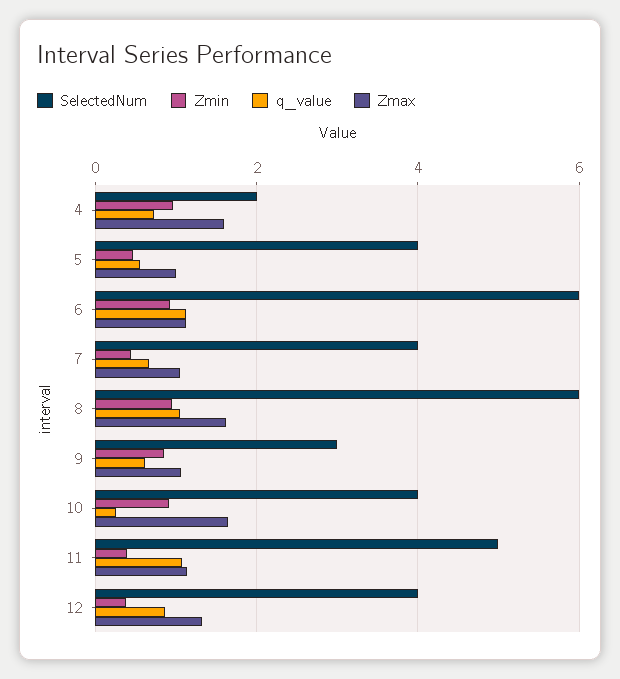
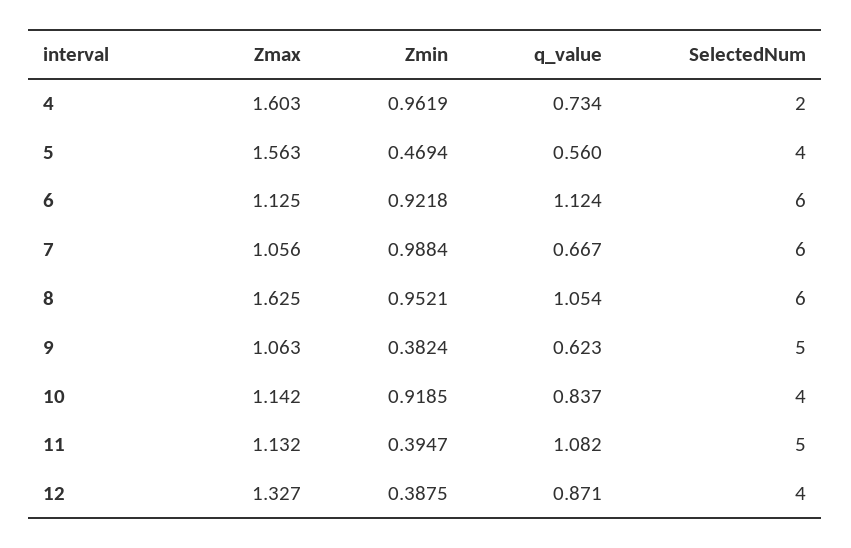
Zmax, 5: 1 -> 1.563
SelectedNum, 7: 4 -> 6
Zmin, 7: 0.4 -> 0.9884
SelectedNum, 9: 3 -> 5
Zmin, 9: 0.8 -> 0.3824
q_value, 10: 0.2 -> 0.837
Zmax, 10: 1.6 -> 1.142

